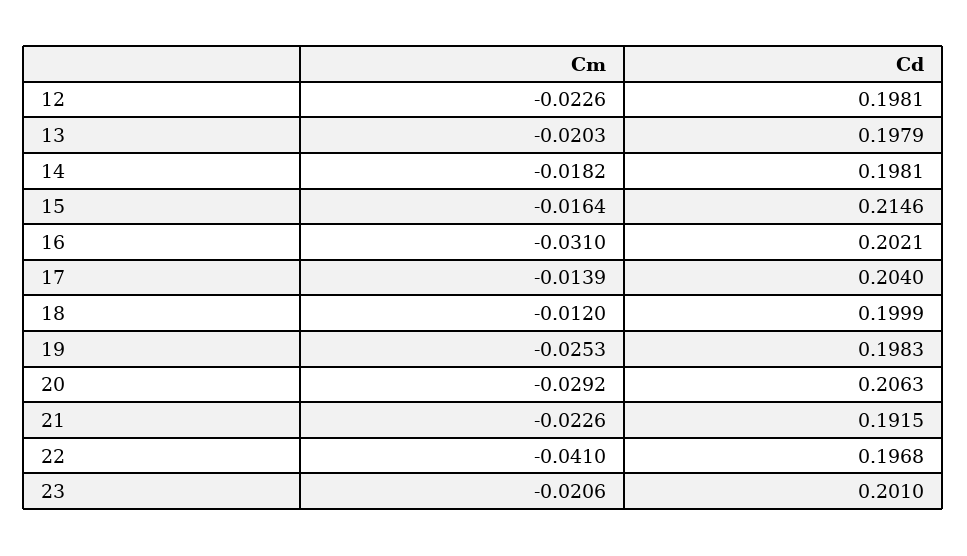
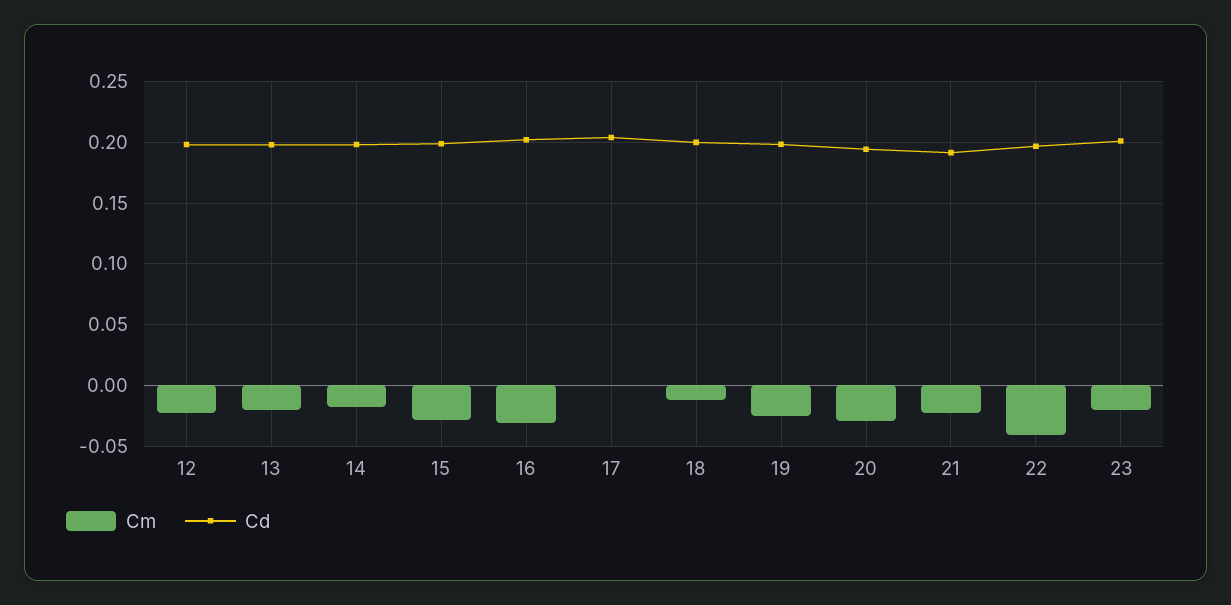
Cm, 15: -0.0164 -> -0.03
Cd, 15: 0.2146 -> 0.2
Cm, 17: -0.0139 -> 0
Cd, 20: 0.2063 -> 0.195

